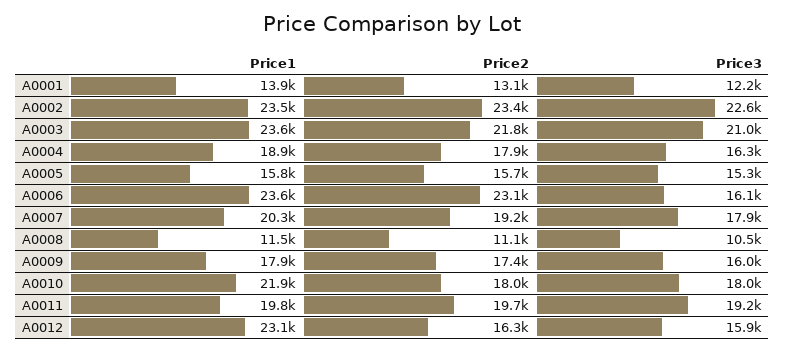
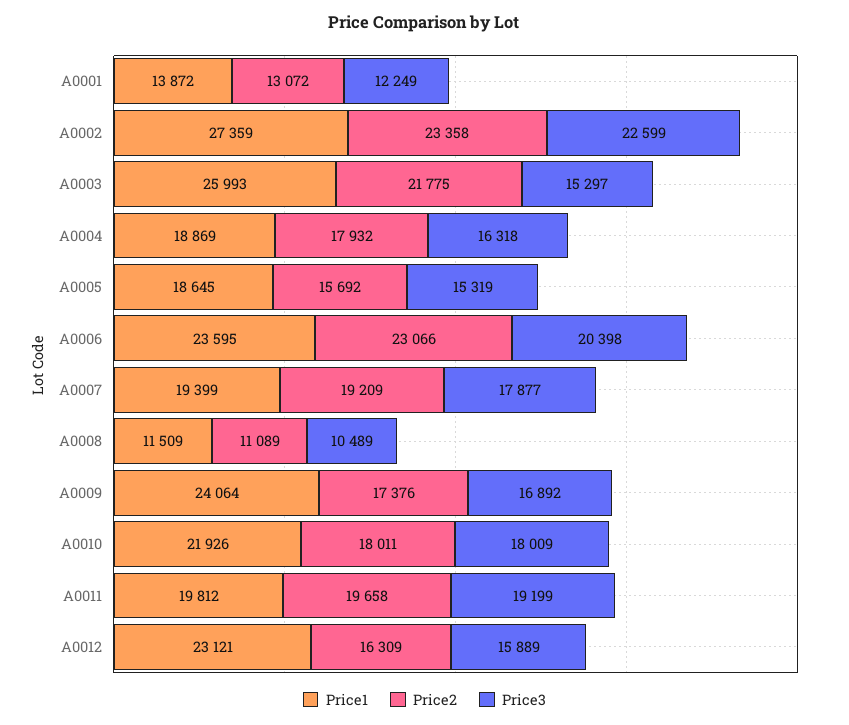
Price1, A0002: 23500 -> 27359
Price1, A0003: 23600 -> 25993
Price3, A0003: 21000 -> 15297
Price1, A0005: 15800 -> 18645
Price3, A0006: 16100 -> 20398
Price1, A0007: 20300 -> 19399
Price1, A0009: 17900 -> 24064
Price3, A0009: 16000 -> 16892

